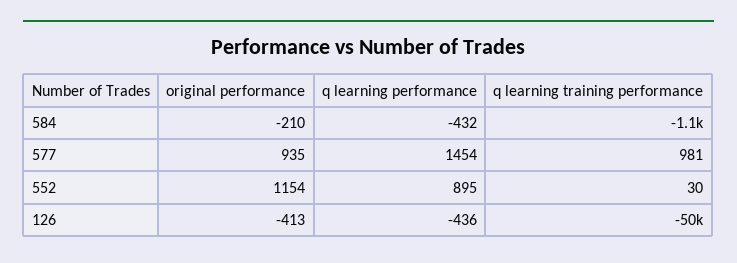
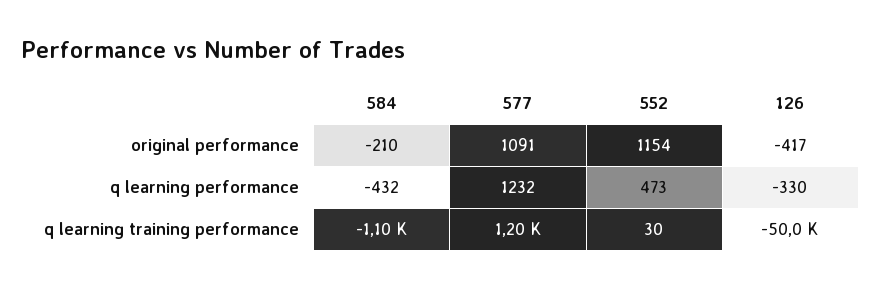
original performance, 577: 935 -> 1091
q learning performance, 577: 1454 -> 1232
q learning training performance, 577: 981 -> 1200
q learning performance, 552: 895 -> 473
original performance, 126: -413 -> -417
q learning performance, 126: -436 -> -330

